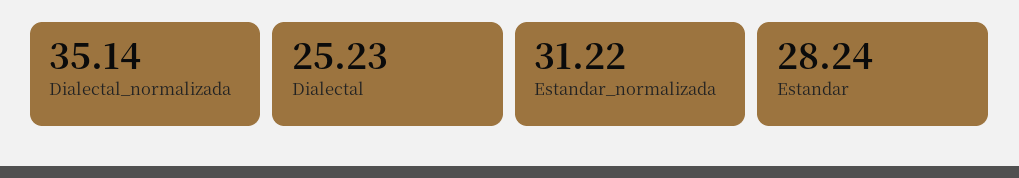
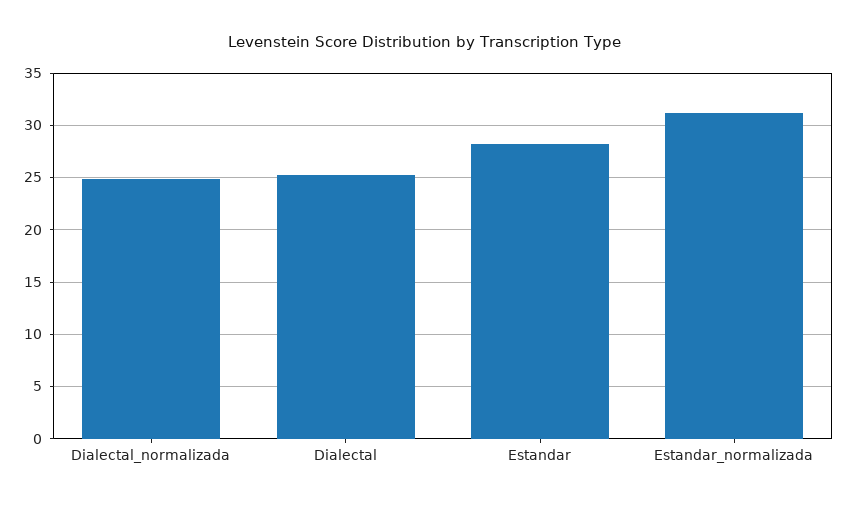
Dialectal_normalizada: 35.14 -> 25

